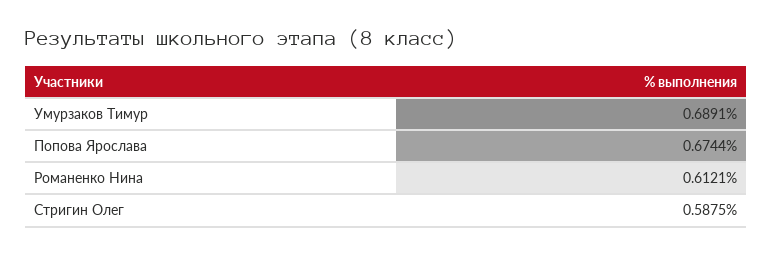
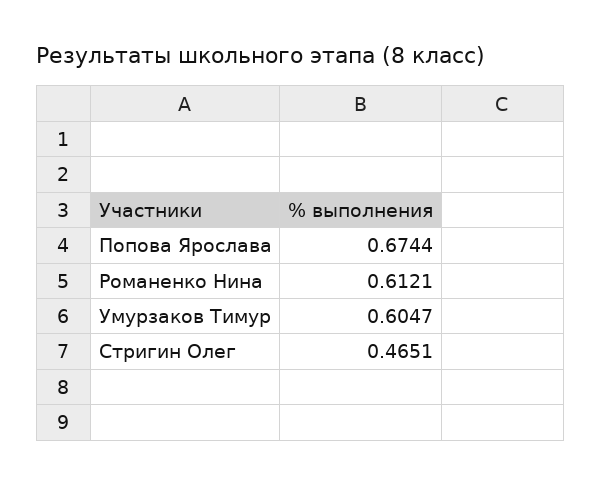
Умурзаков Тимур: 0.6891 -> 0.6047
Стригин Олег: 0.5875 -> 0.4651

